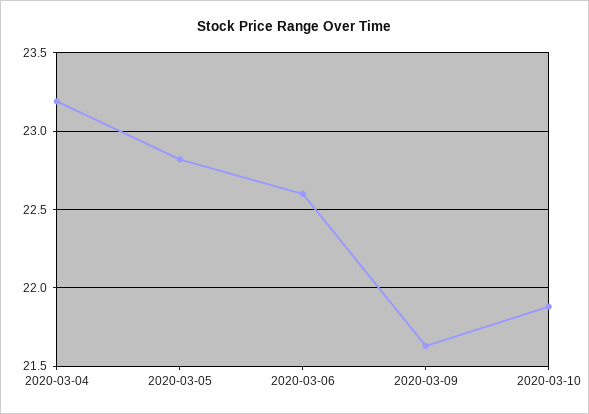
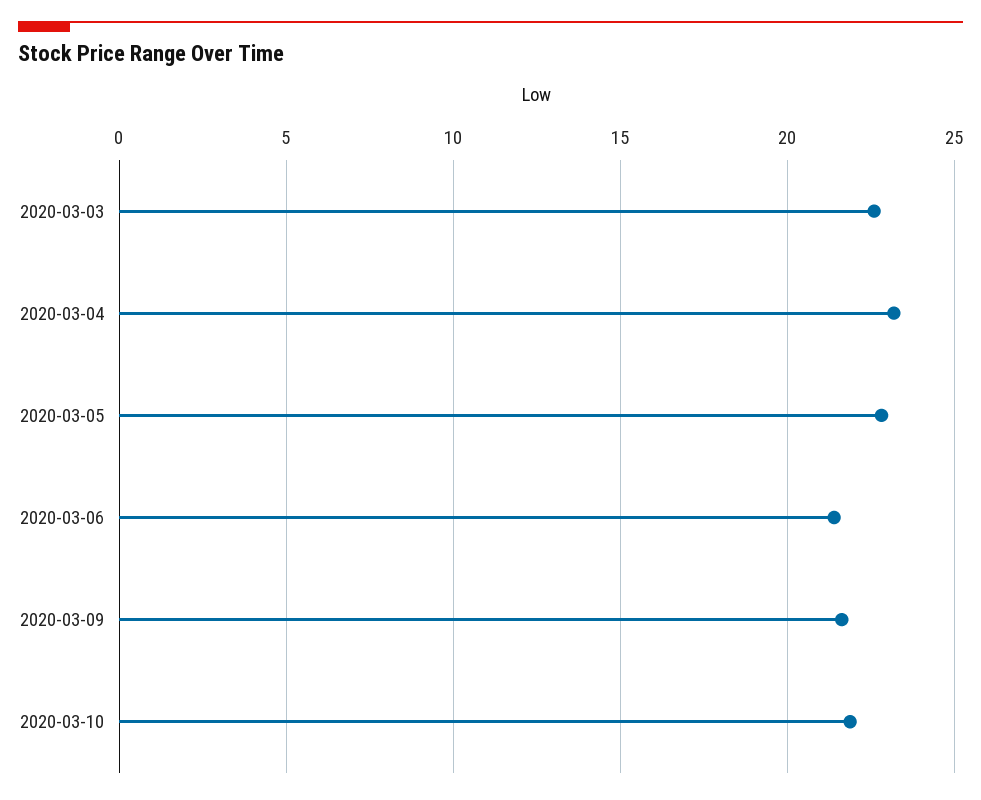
2020-03-06: 22.6 -> 21.5
2020-03-03: none -> 22.5

